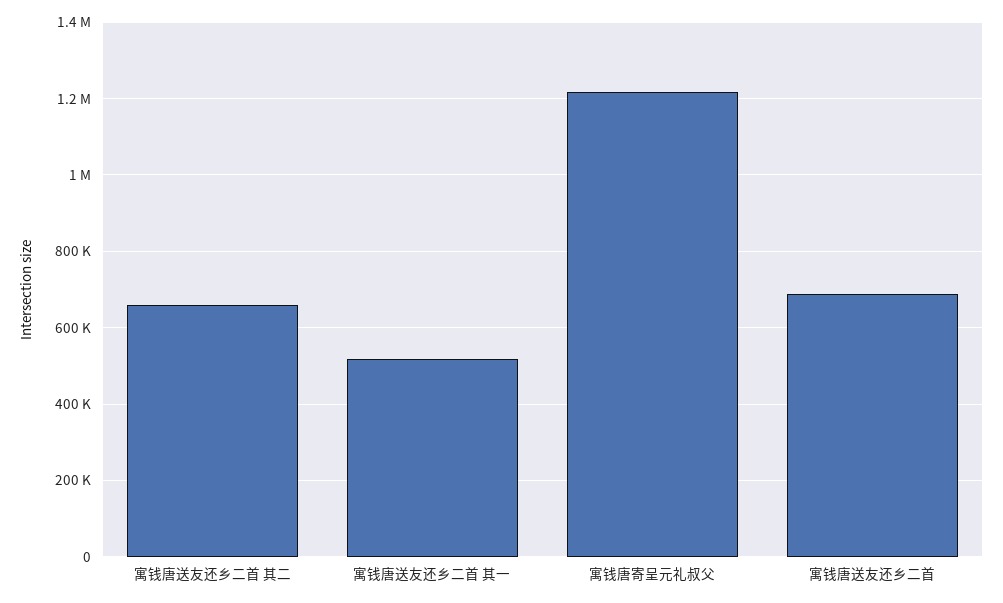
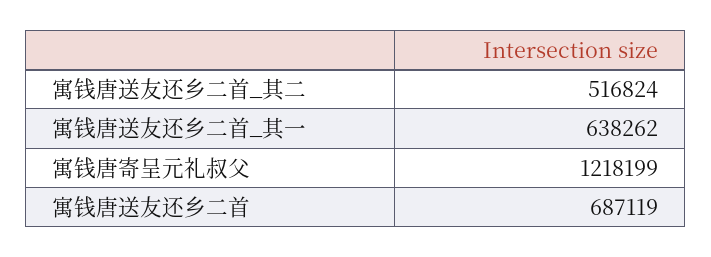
寓钱唐送友还乡二首 其二: 660000 -> 516824
寓钱唐送友还乡二首 其一: 520000 -> 638262

